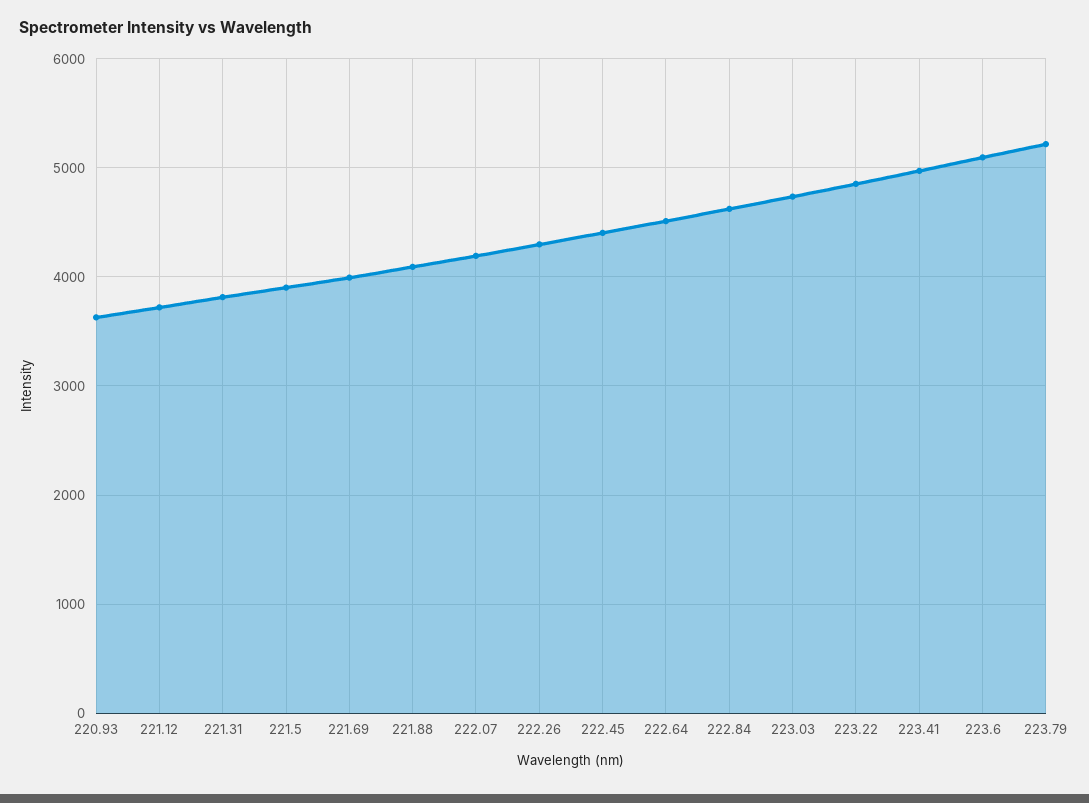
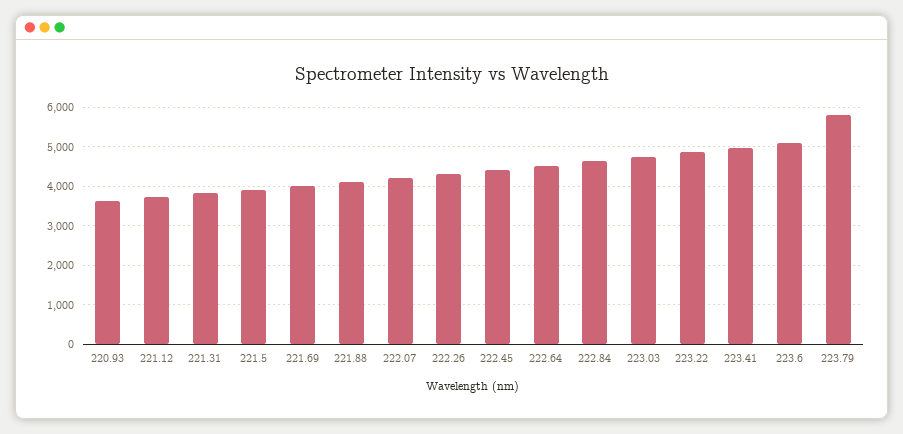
223.79: 5200 -> 5800

